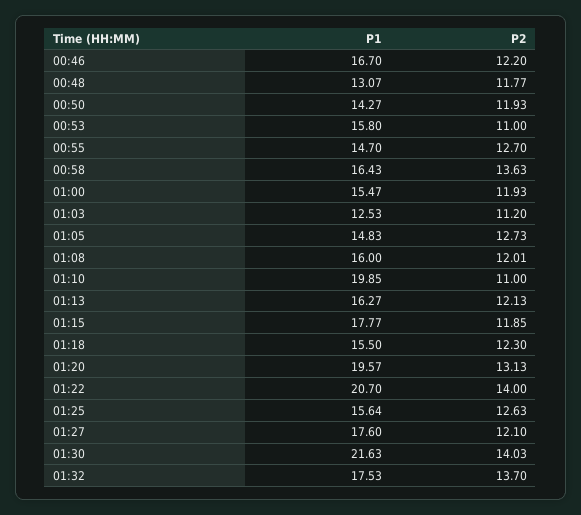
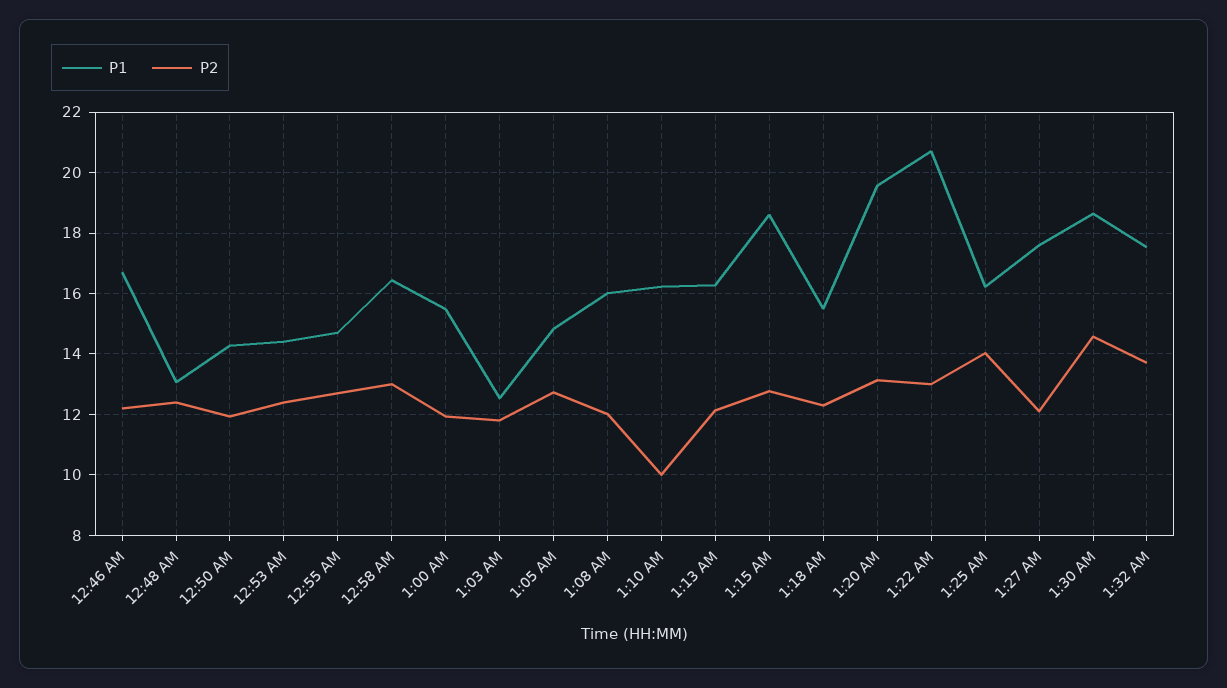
P2, 00:48: 11.77 -> 12.4
P1, 00:53: 15.8 -> 14.4
P2, 00:53: 11 -> 12.4
P2, 00:58: 13.63 -> 13
P2, 01:03: 11.2 -> 11.8
P1, 01:10: 19.85 -> 16.2
P2, 01:10: 11 -> 10
P1, 01:15: 17.77 -> 18.6
P2, 01:15: 11.85 -> 12.8
P2, 01:22: 14 -> 13
P1, 01:25: 15.64 -> 16.2
P2, 01:25: 12.63 -> 14
P1, 01:30: 21.63 -> 18.6
P2, 01:30: 14.03 -> 14.6

